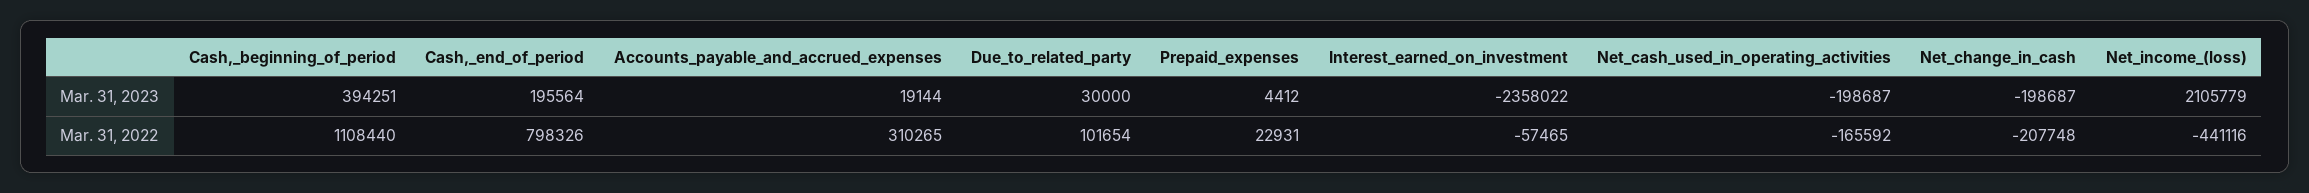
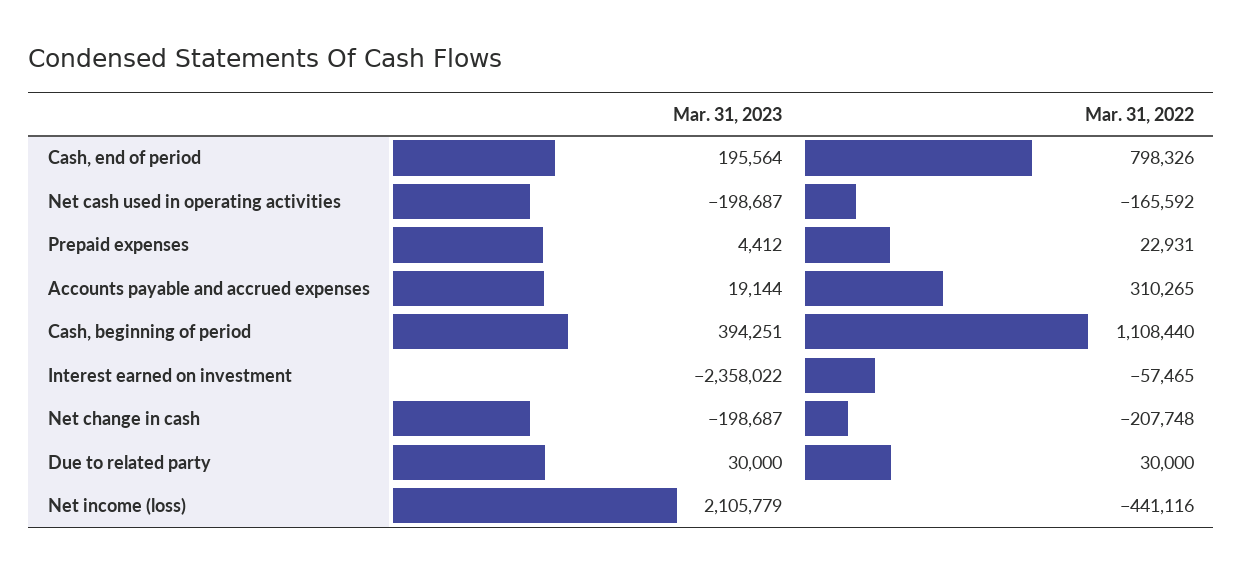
Due_to_related_party, Mar. 31, 2022: 101654 -> 30000

